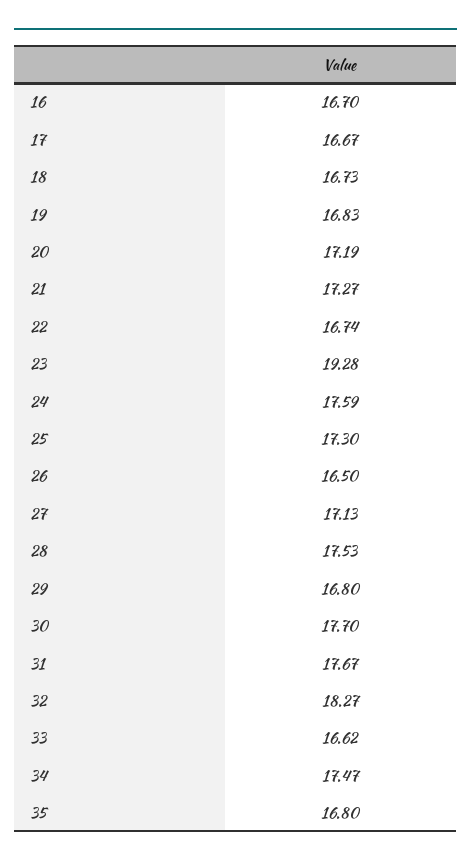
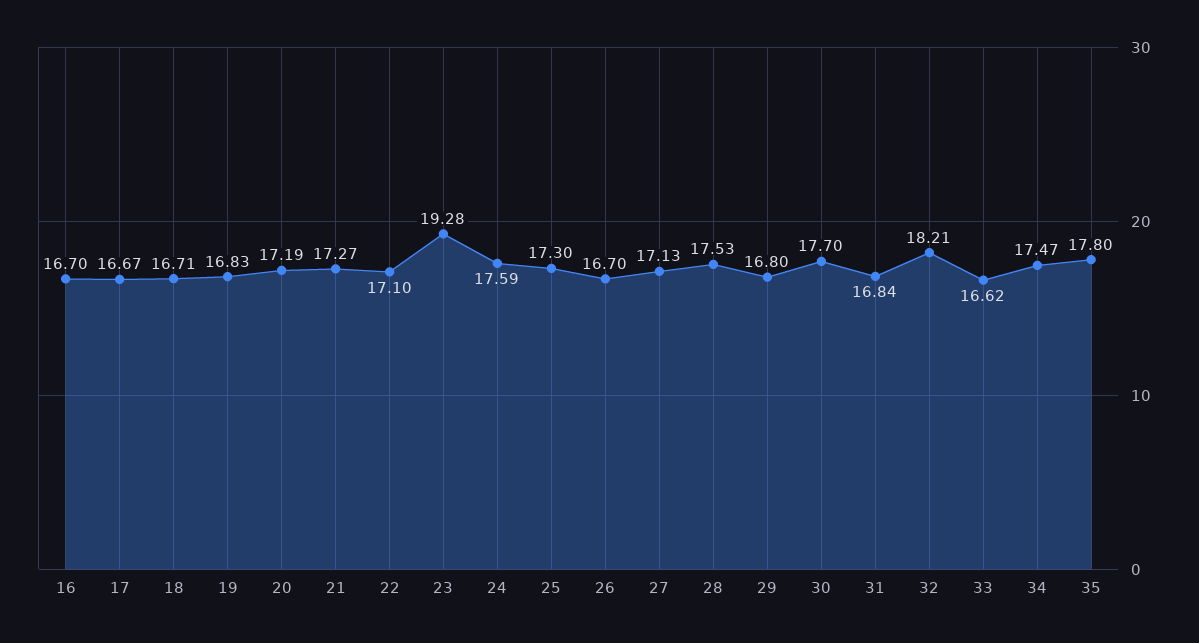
18: 16.73 -> 16.71
22: 16.74 -> 17.1
26: 16.5 -> 16.7
31: 17.67 -> 16.84
32: 18.27 -> 18.21
35: 16.8 -> 17.8

